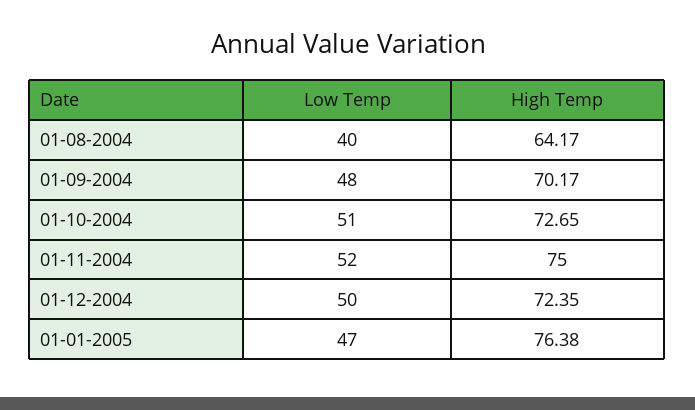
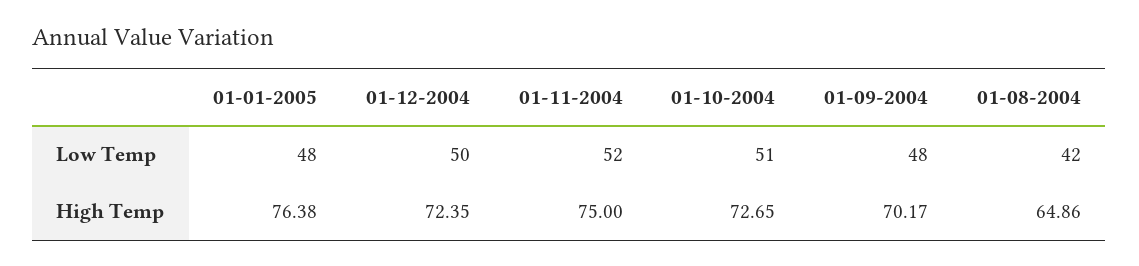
Low Temp, 01-08-2004: 40 -> 42
High Temp, 01-08-2004: 64.17 -> 64.86
Low Temp, 01-01-2005: 47 -> 48

